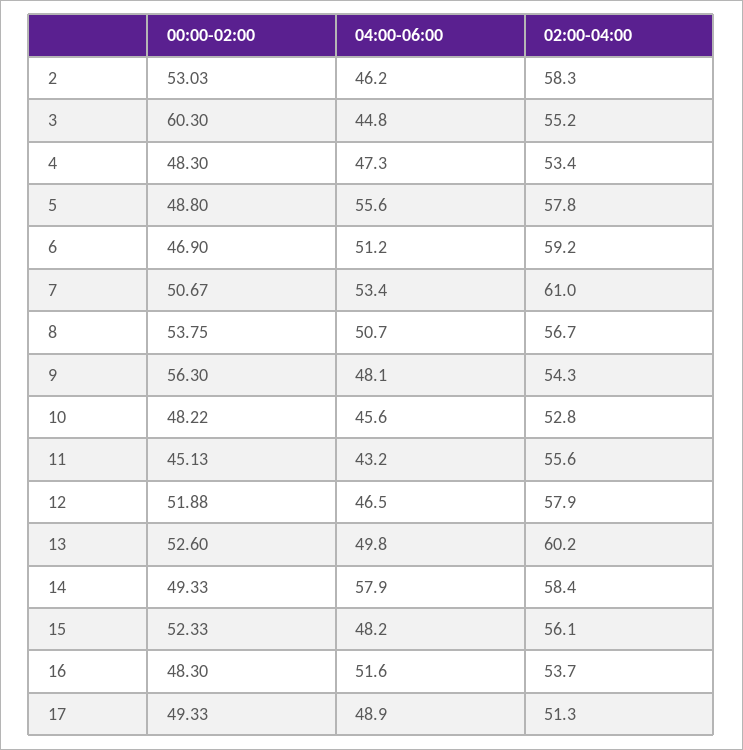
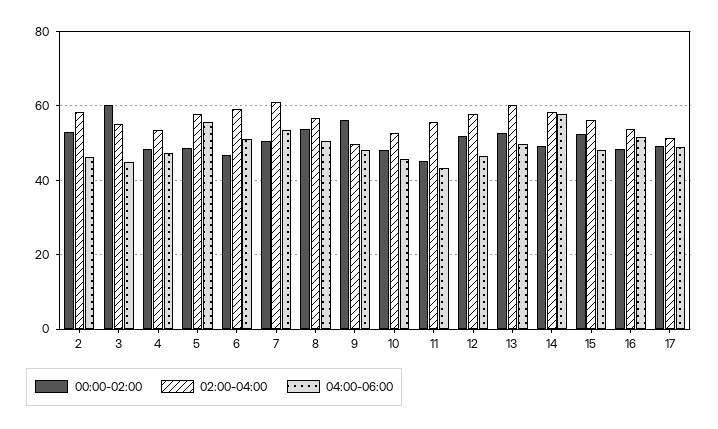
02:00-04:00, 9: 54.3 -> 50

